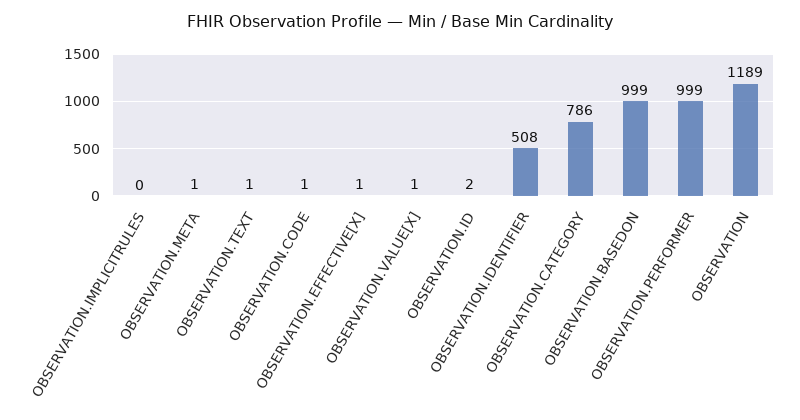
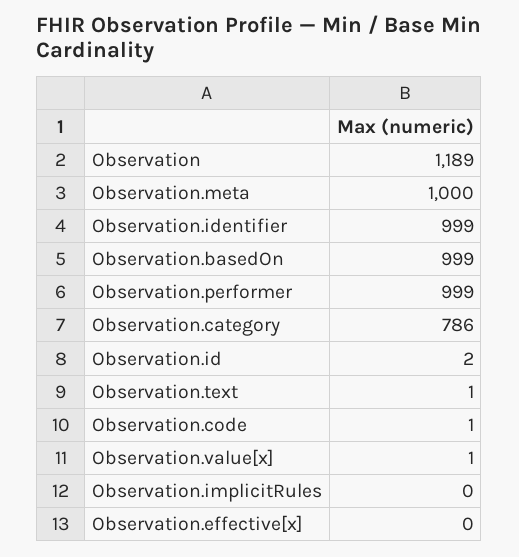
OBSERVATION.META: 1 -> 1000
OBSERVATION.EFFECTIVE[X]: 1 -> 0
OBSERVATION.IDENTIFIER: 508 -> 999

